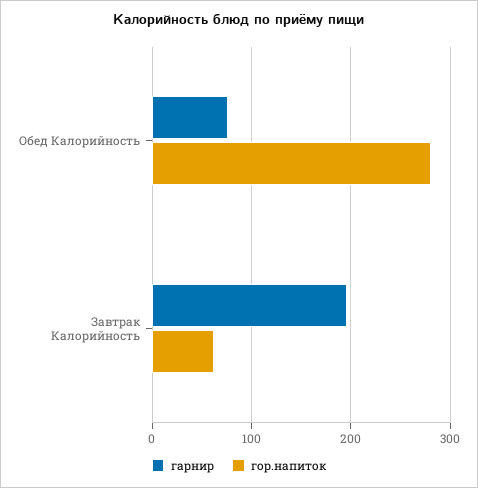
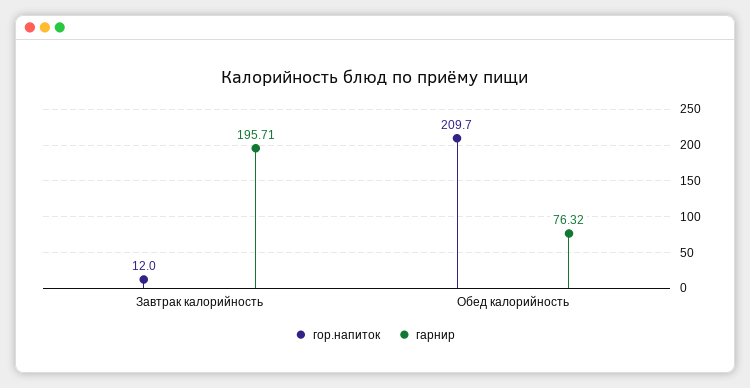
гор.напиток, Обед Калорийность: 280 -> 209.7
гор.напиток, Завтрак Калорийность: 60 -> 12

